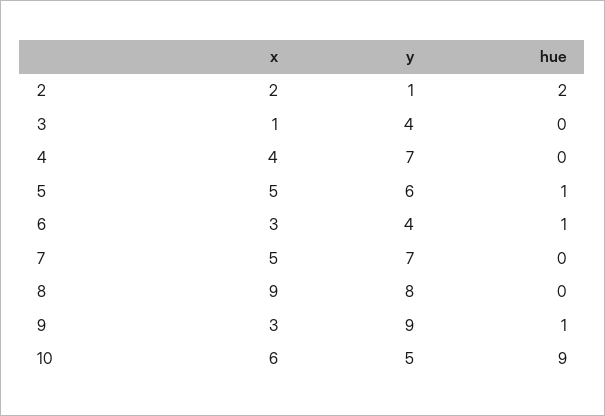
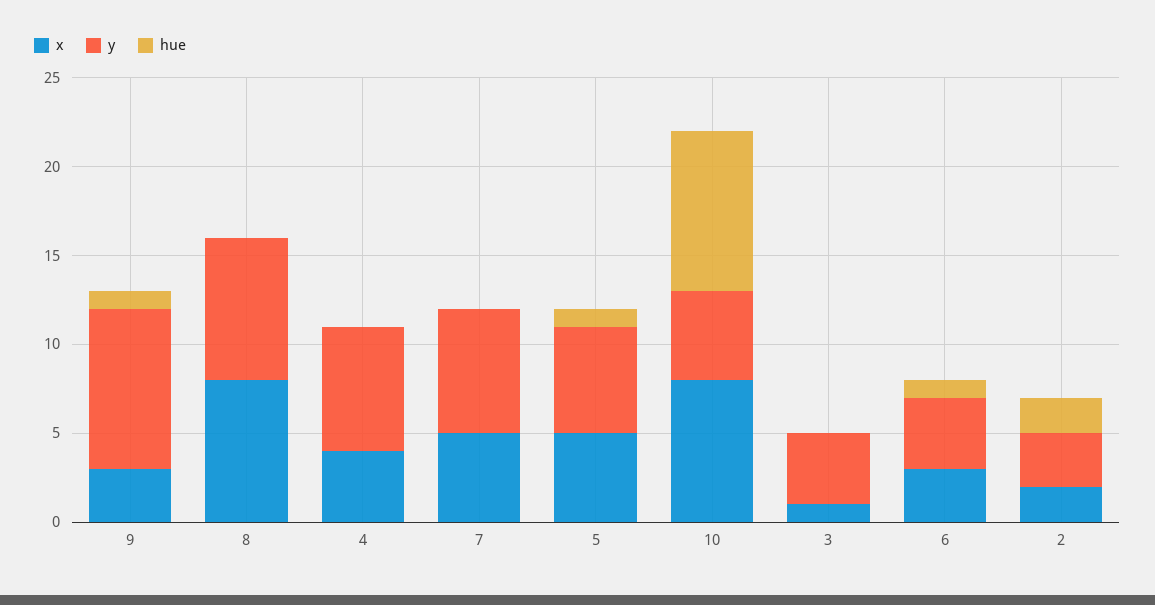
y, 2: 1 -> 3
x, 8: 9 -> 8
x, 10: 6 -> 8

